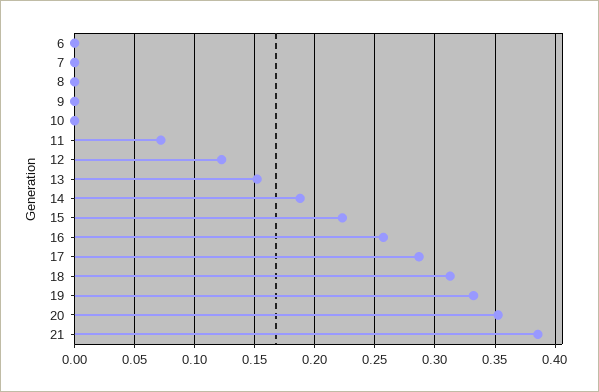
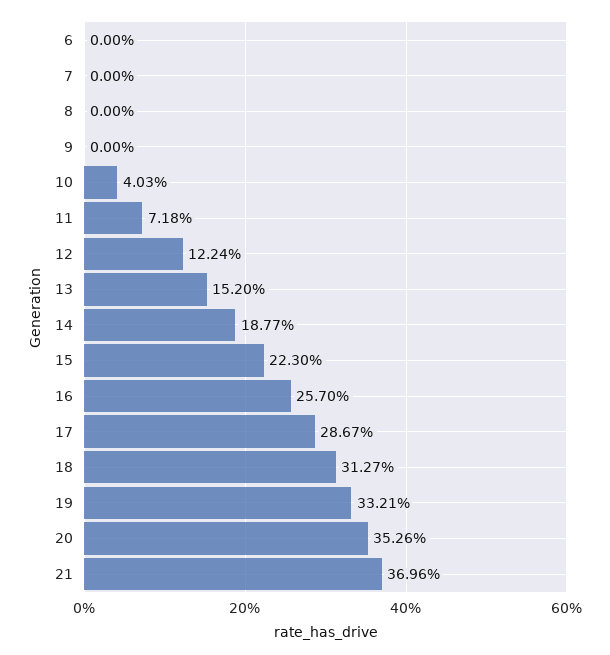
10: 0 -> 0.0403
21: 0.385 -> 0.3696

